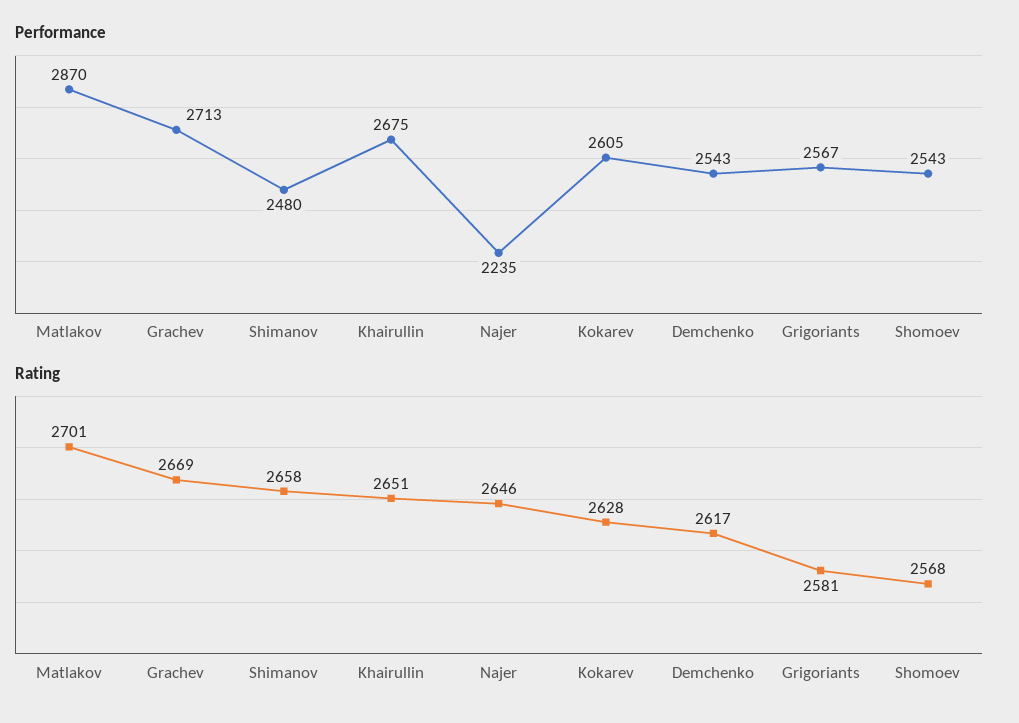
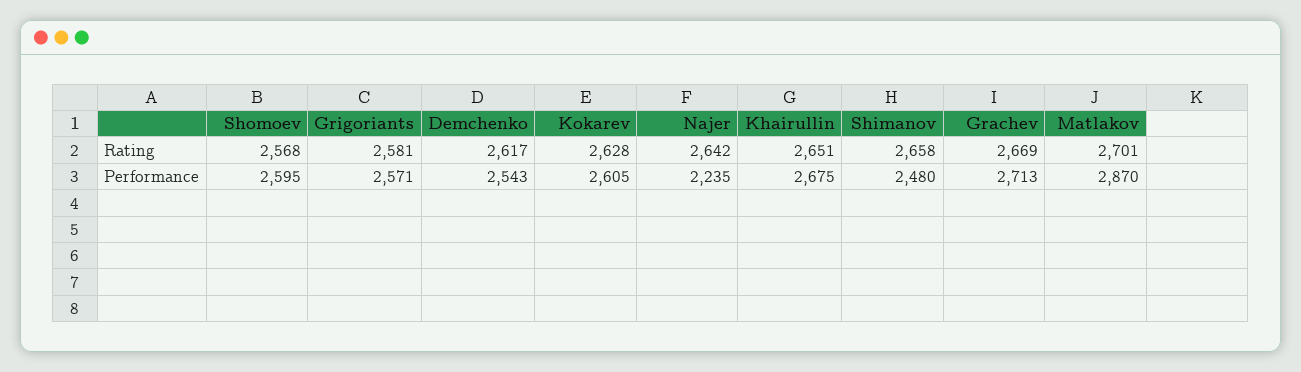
Performance, Grigoriants: 2567 -> 2571
Performance, Shomoev: 2543 -> 2595
Rating, Najer: 2646 -> 2642

